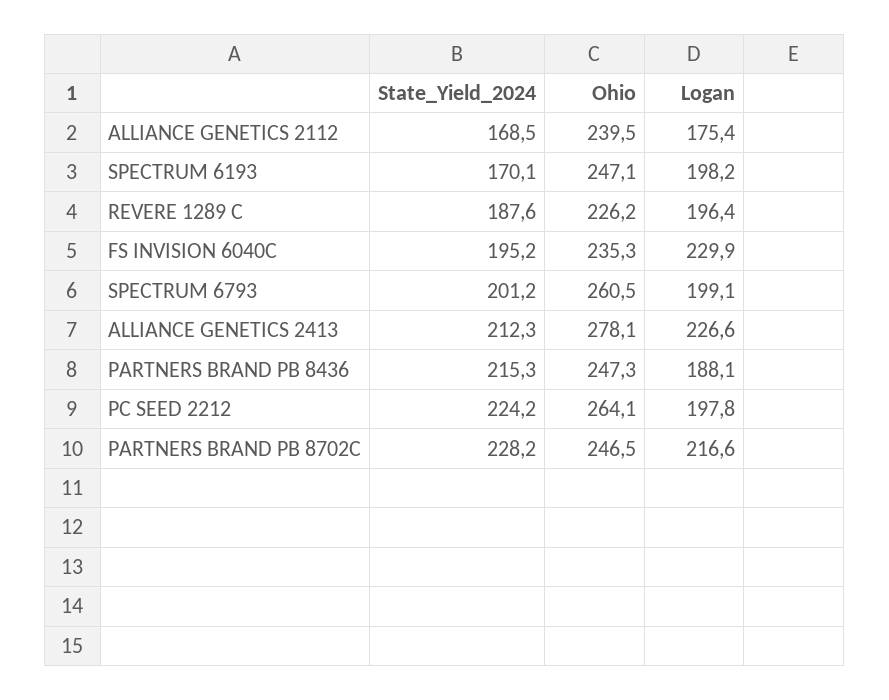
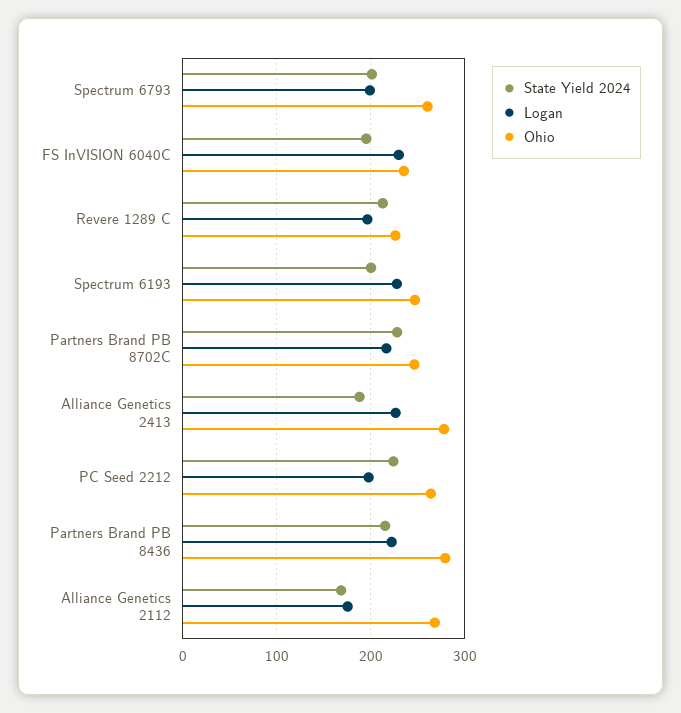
Ohio, ALLIANCE GENETICS 2112: 239.5 -> 270
State_Yield_2024, SPECTRUM 6193: 170.1 -> 200
Logan, SPECTRUM 6193: 198.2 -> 230
State_Yield_2024, REVERE 1289 C: 187.6 -> 210
State_Yield_2024, ALLIANCE GENETICS 2413: 212.3 -> 190
Ohio, PARTNERS BRAND PB 8436: 247.3 -> 280
Logan, PARTNERS BRAND PB 8436: 188.1 -> 220

